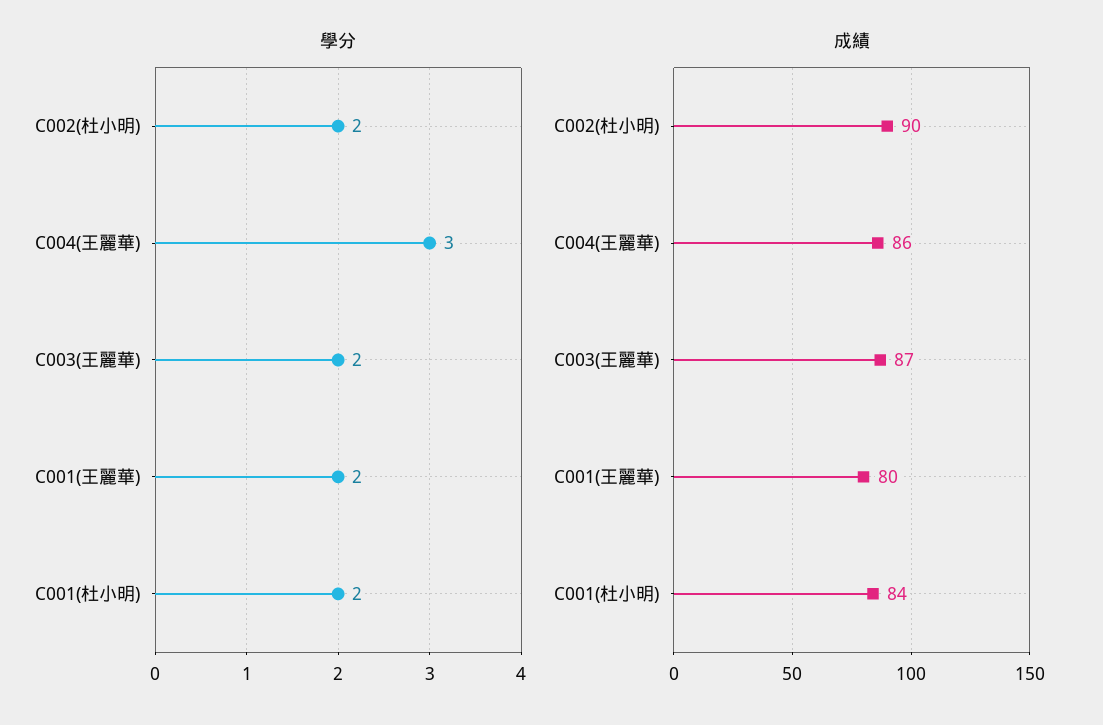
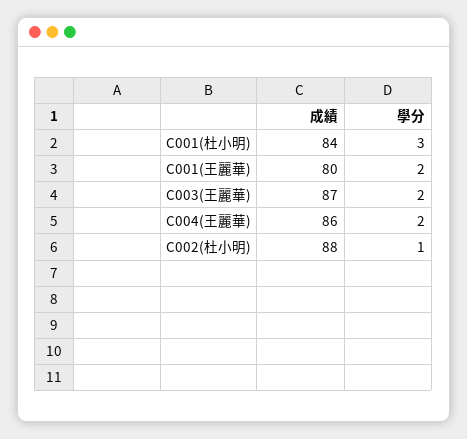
學分, C002(杜小明): 2 -> 1
學分, C004(王麗華): 3 -> 2
學分, C001(杜小明): 2 -> 3
成績, C002(杜小明): 90 -> 88

